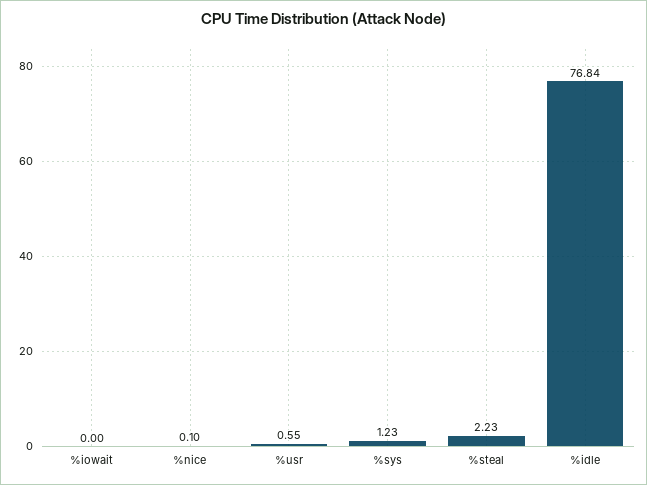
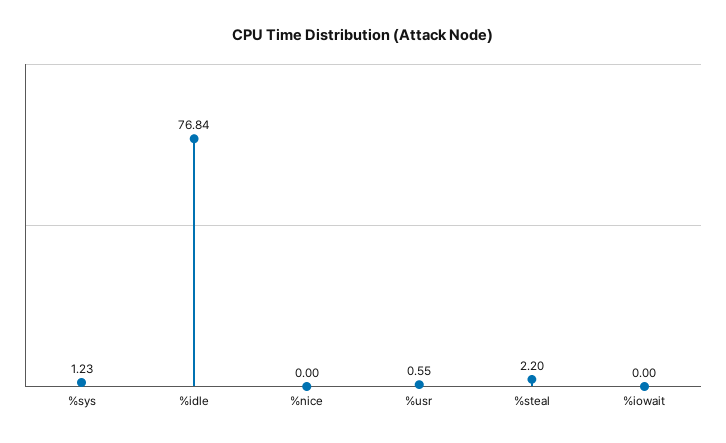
%nice: 0.1 -> 0
%steal: 2.23 -> 2.2

